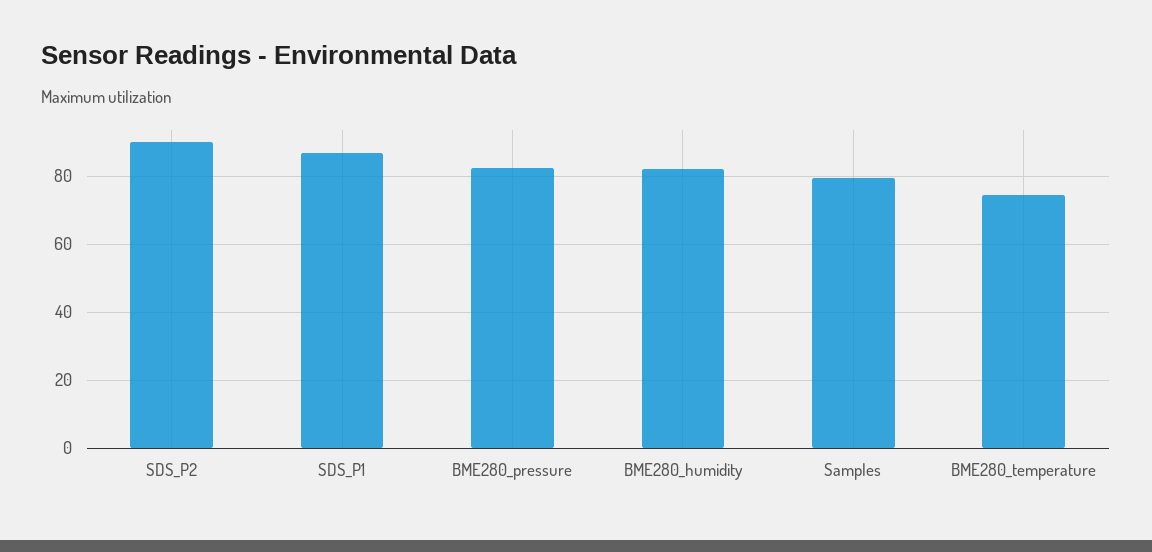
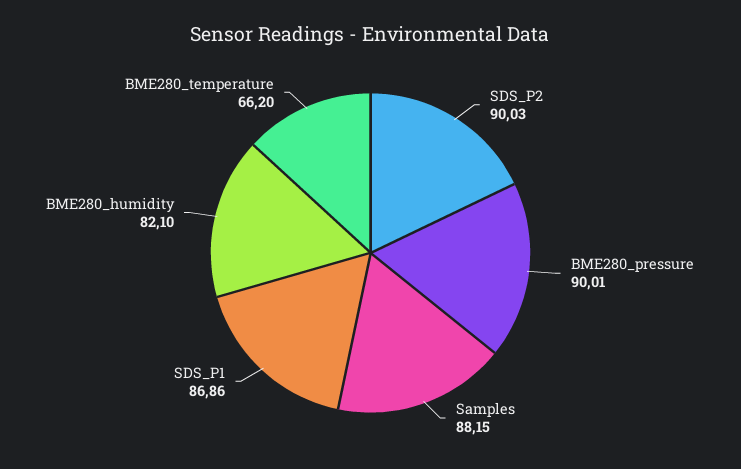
BME280_pressure: 82 -> 90.01
Samples: 80 -> 88.15
BME280_temperature: 74 -> 66.2

